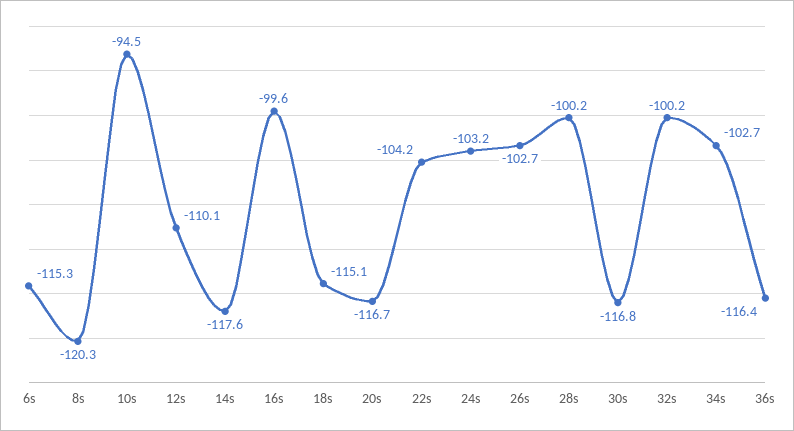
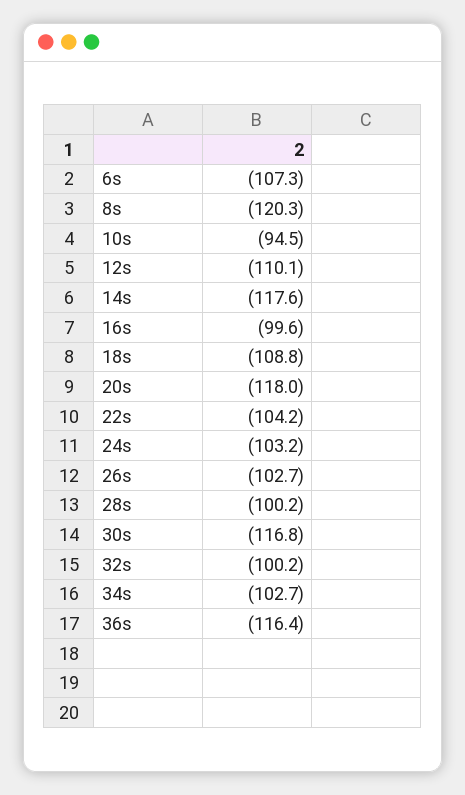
6s: -115.3 -> -107.3
18s: -115.1 -> -108.8
20s: -116.7 -> -118

